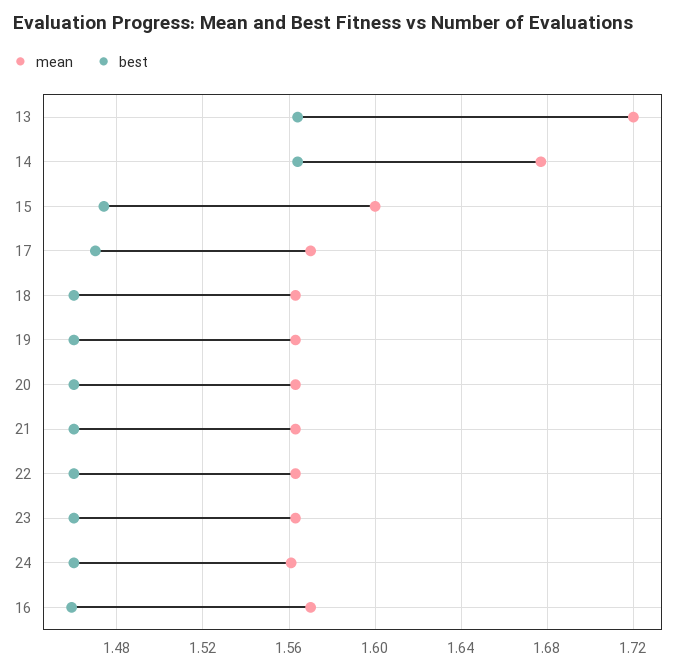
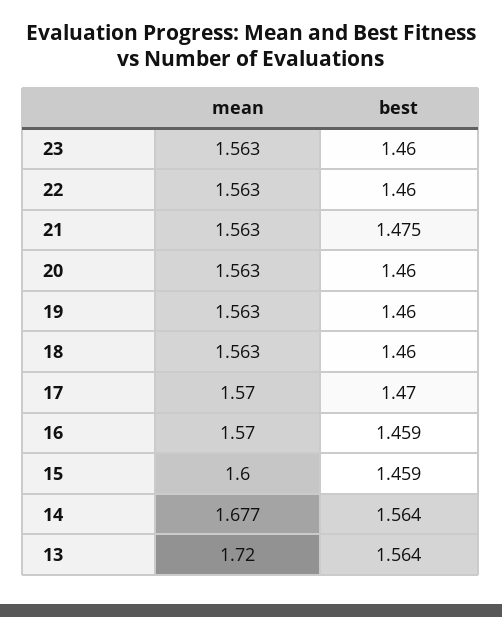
best, 15: 1.475 -> 1.459
best, 21: 1.46 -> 1.475
mean, 24: 1.56 -> none
best, 24: 1.46 -> none

